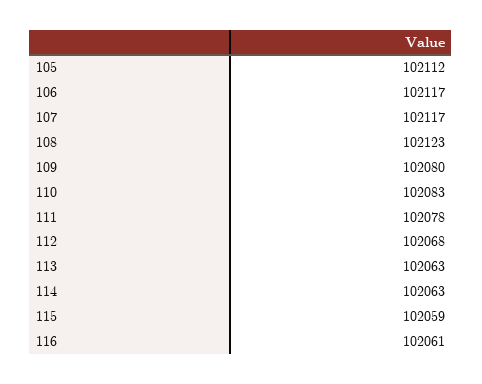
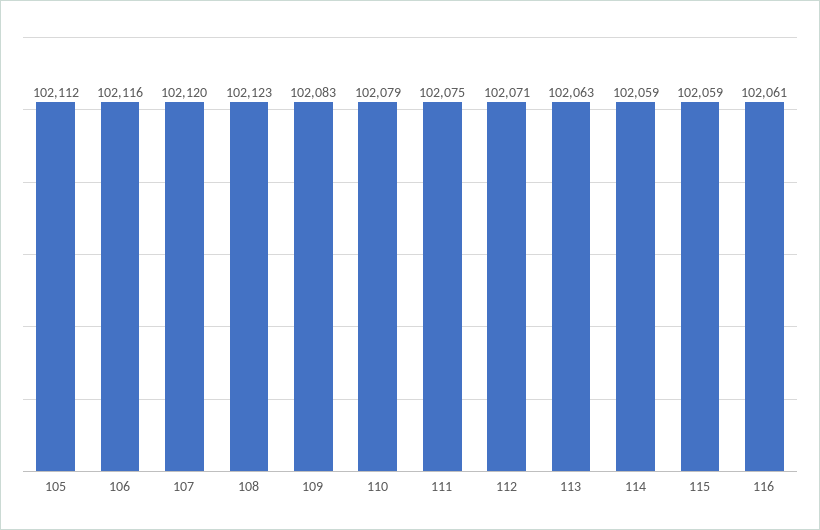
106: 102117 -> 102116
107: 102117 -> 102120
109: 102080 -> 102083
110: 102083 -> 102079
111: 102078 -> 102075
112: 102068 -> 102071
114: 102063 -> 102059

